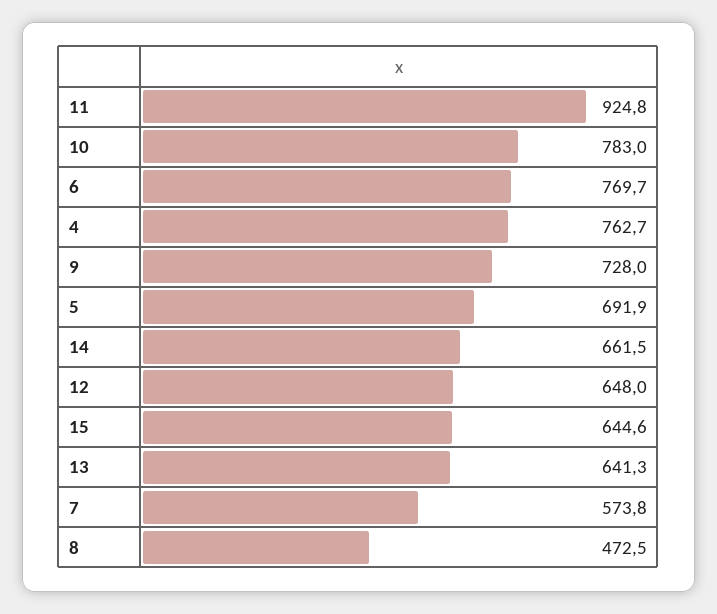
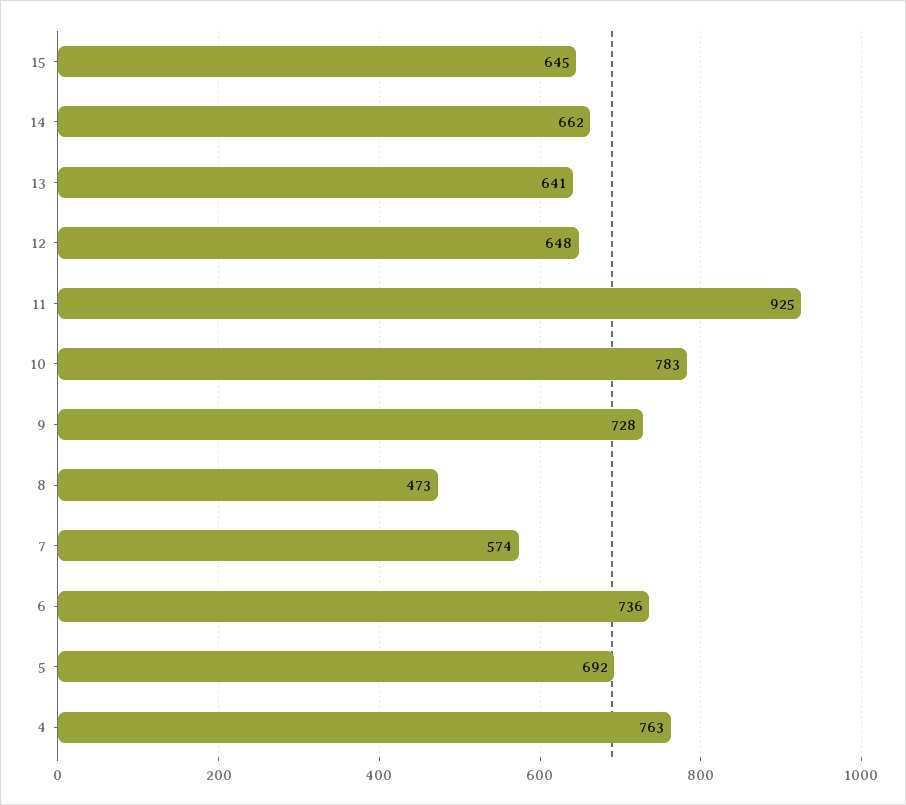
6: 769.7 -> 736

